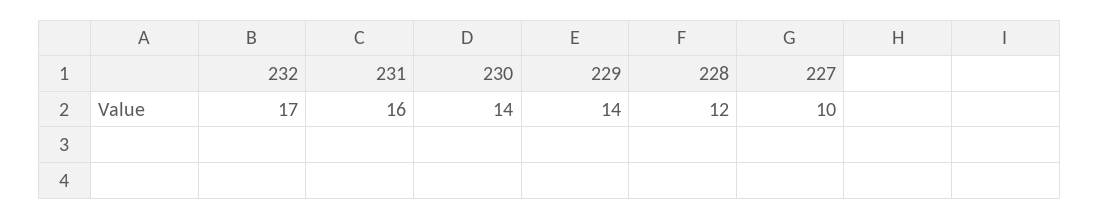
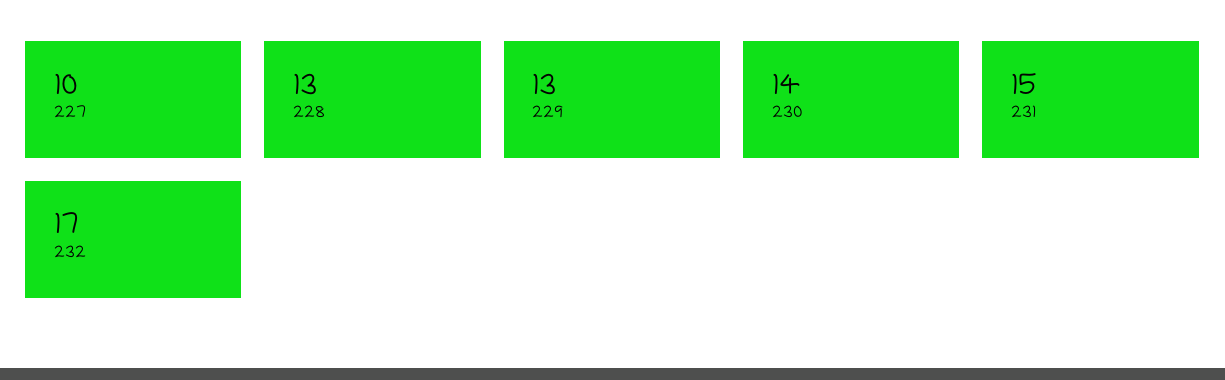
231: 16 -> 15
229: 14 -> 13
228: 12 -> 13

